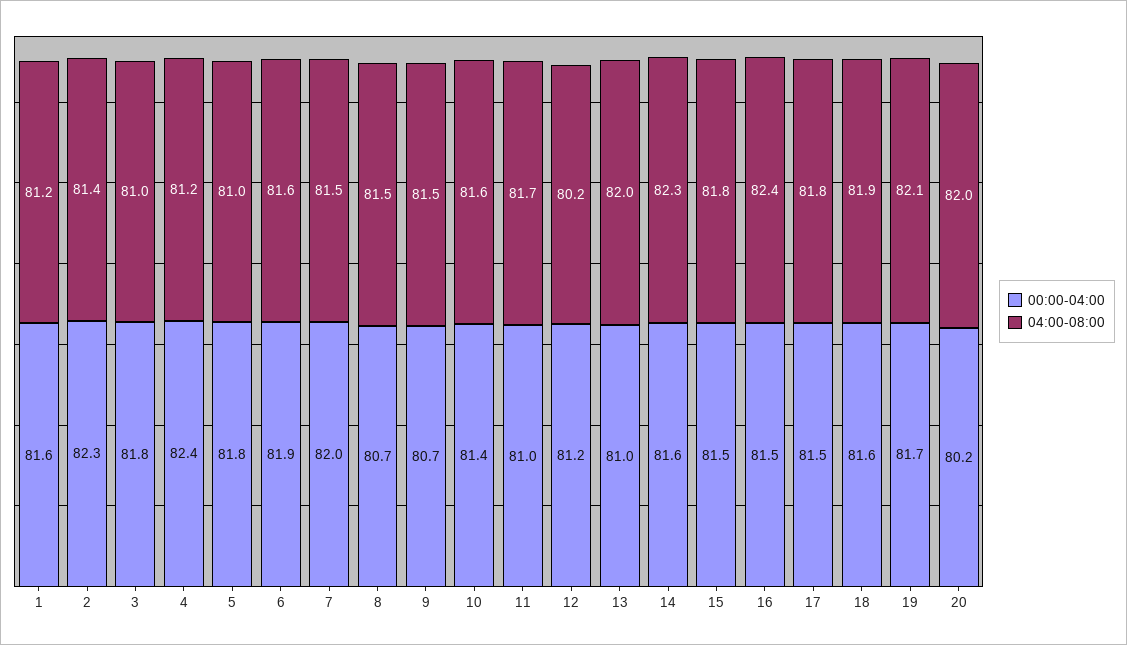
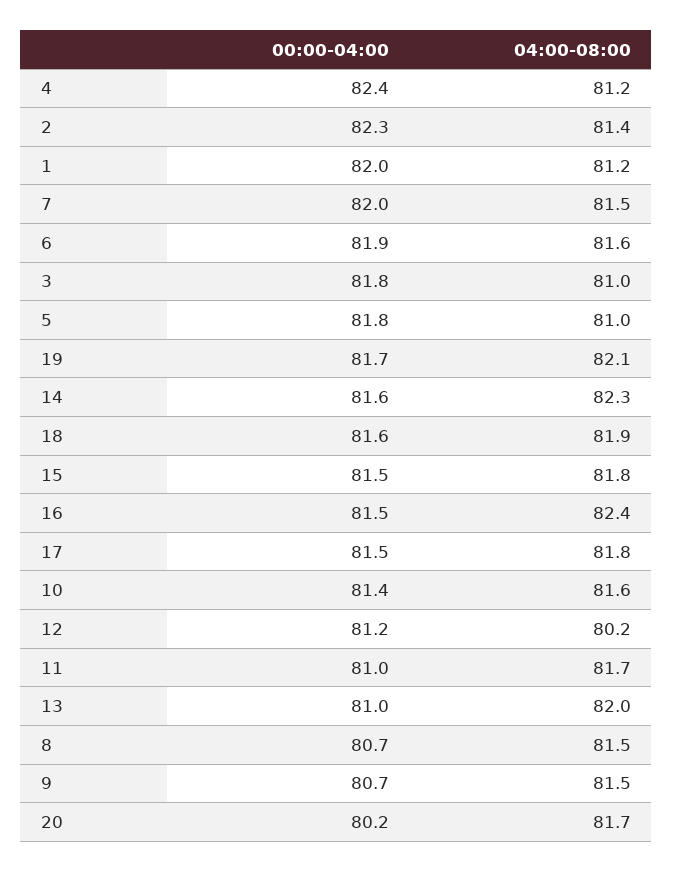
00:00-04:00, 1: 81.6 -> 82
04:00-08:00, 20: 82 -> 81.7

